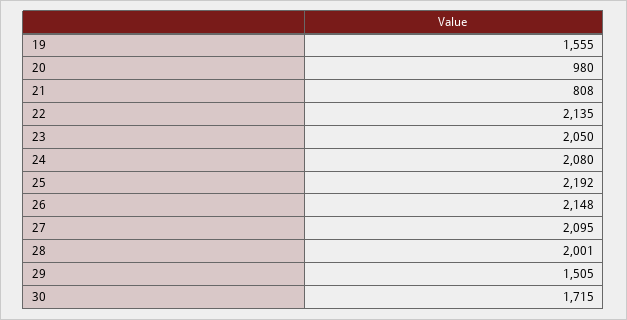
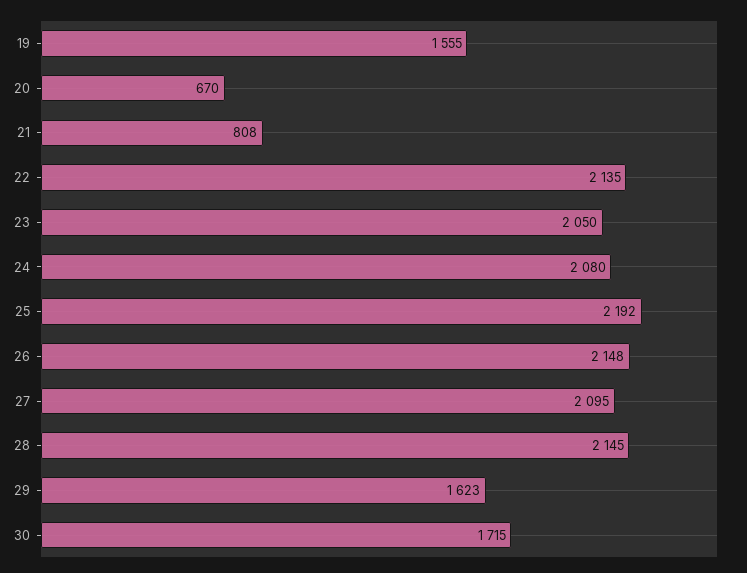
20: 980 -> 670
28: 2001 -> 2145
29: 1505 -> 1623

